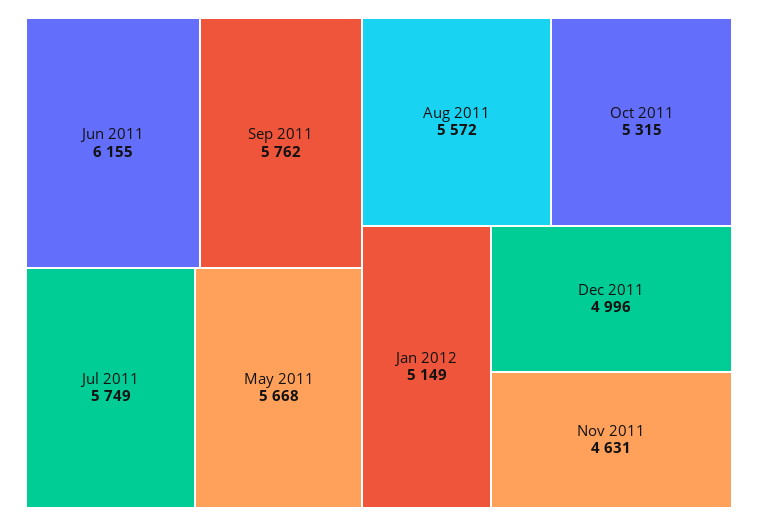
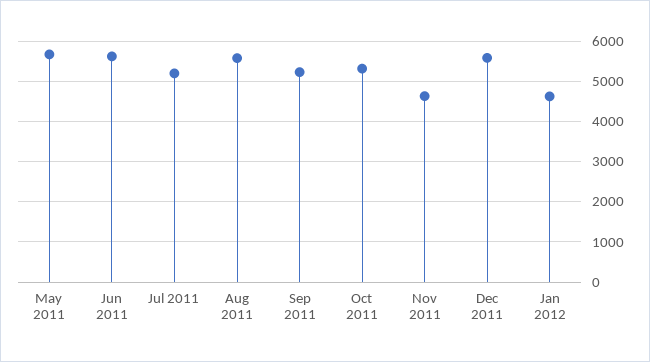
Jun 2011: 6155 -> 5600
Sep 2011: 5762 -> 5200
Jul 2011: 5749 -> 5200
Jan 2012: 5149 -> 4600
Dec 2011: 4996 -> 5600

